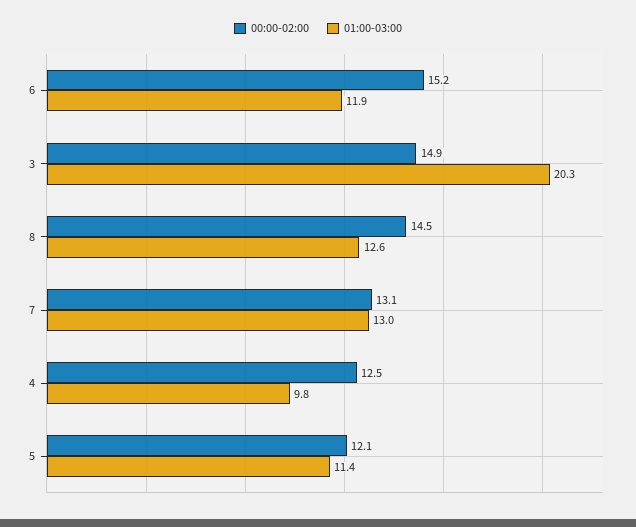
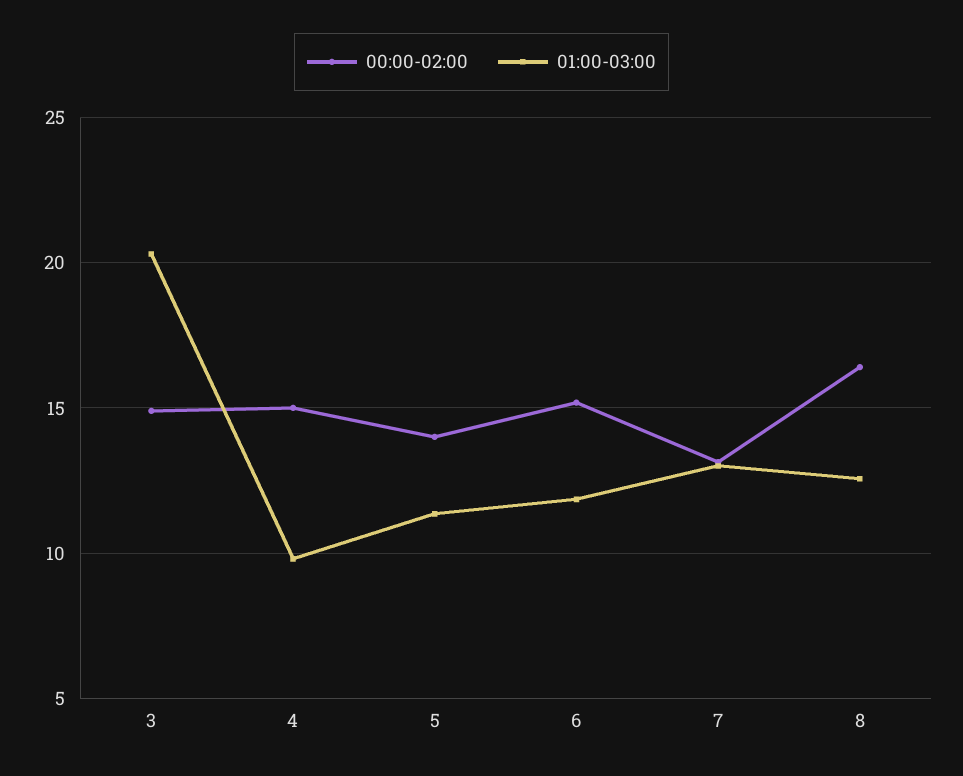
00:00-02:00, 8: 14.5 -> 16.5
00:00-02:00, 4: 12.5 -> 15
00:00-02:00, 5: 12.1 -> 14

